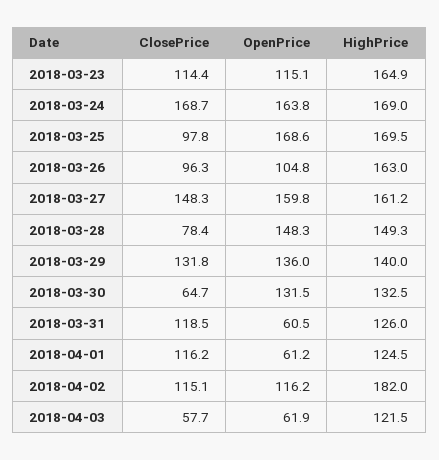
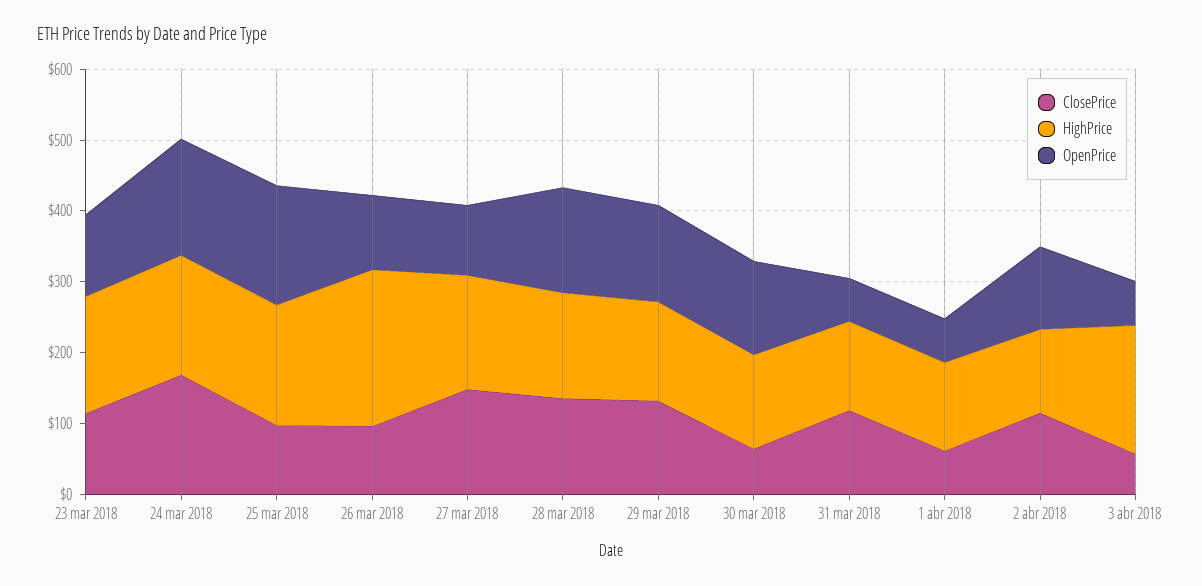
HighPrice, 2018-03-26: 163 -> 220
OpenPrice, 2018-03-27: 159.8 -> 100
ClosePrice, 2018-03-28: 78.4 -> 140
ClosePrice, 2018-04-01: 116.2 -> 60
HighPrice, 2018-04-02: 182 -> 120
HighPrice, 2018-04-03: 121.5 -> 180

